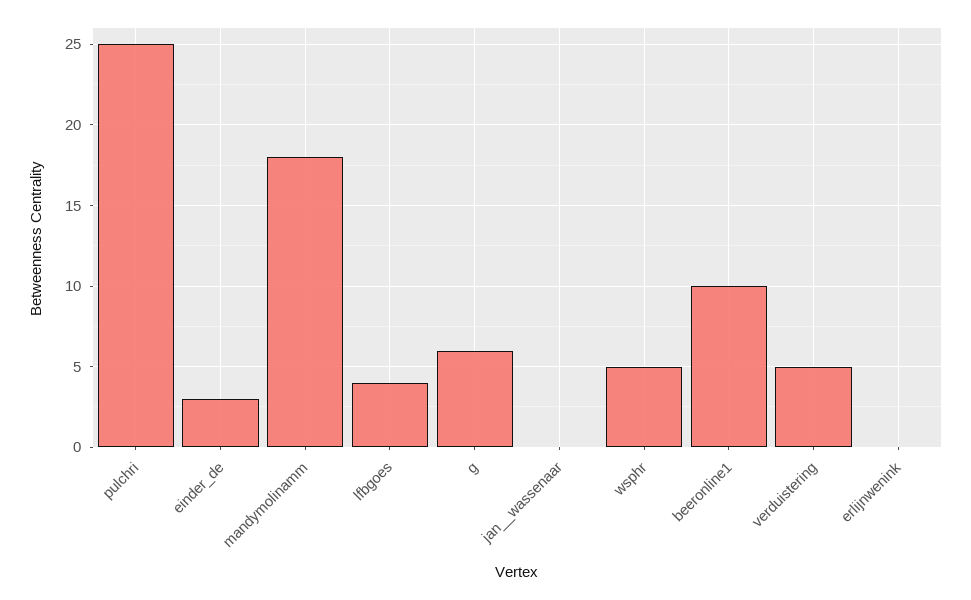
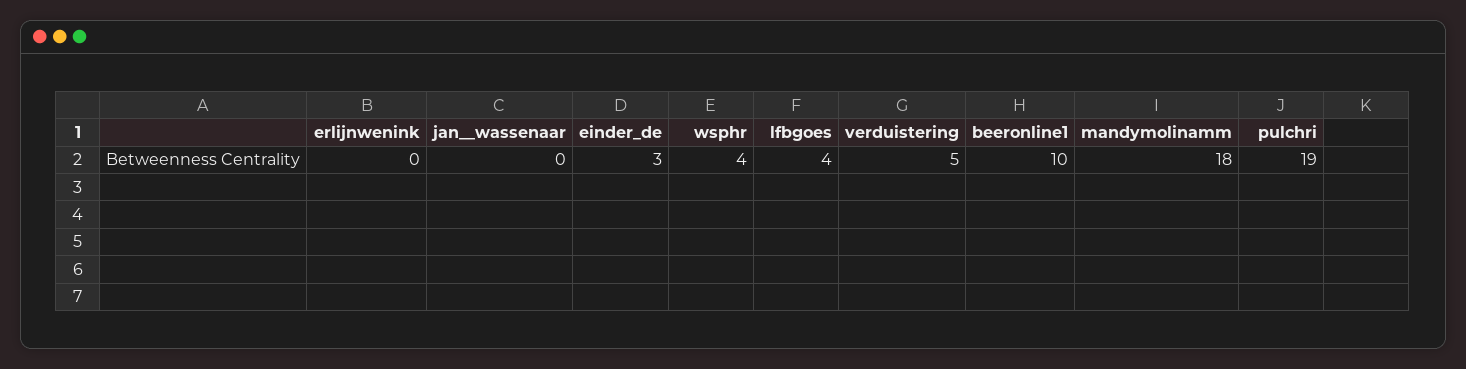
pulchri: 25 -> 19
g: 6 -> none
wsphr: 5 -> 4

